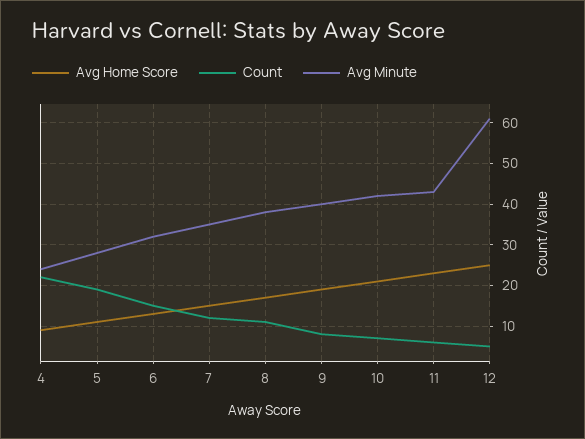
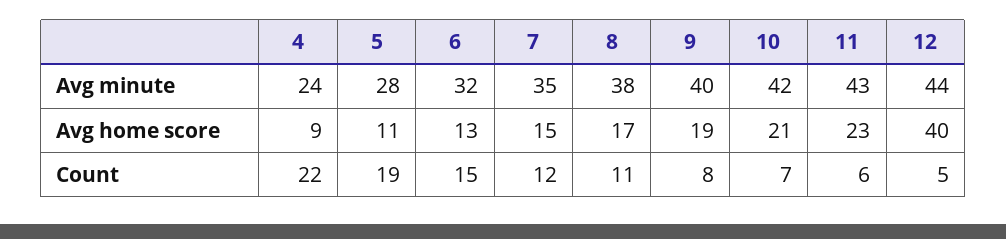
Avg Home Score, 12: 25 -> 40
Avg Minute, 12: 60 -> 44

